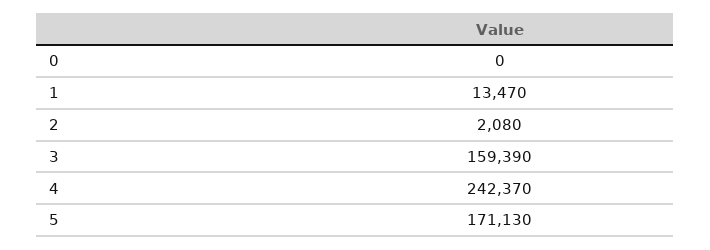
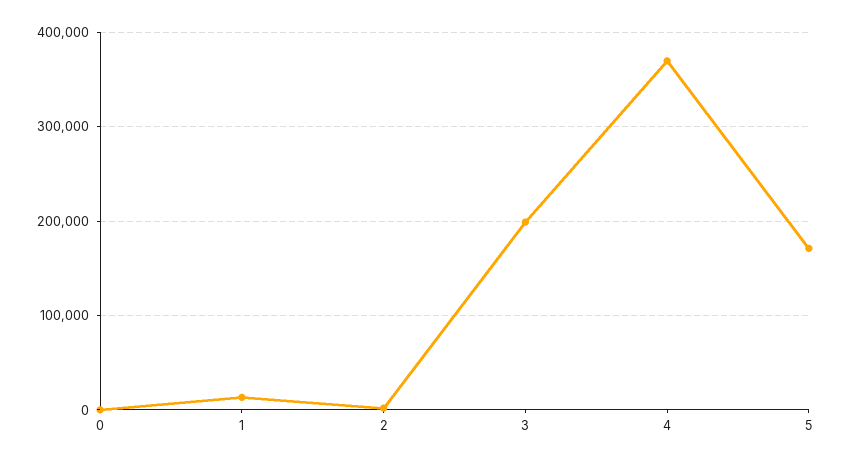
3: 159390 -> 200000
4: 242370 -> 370000

